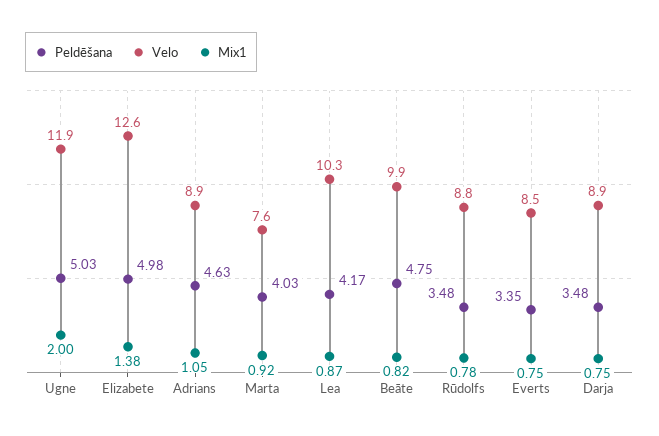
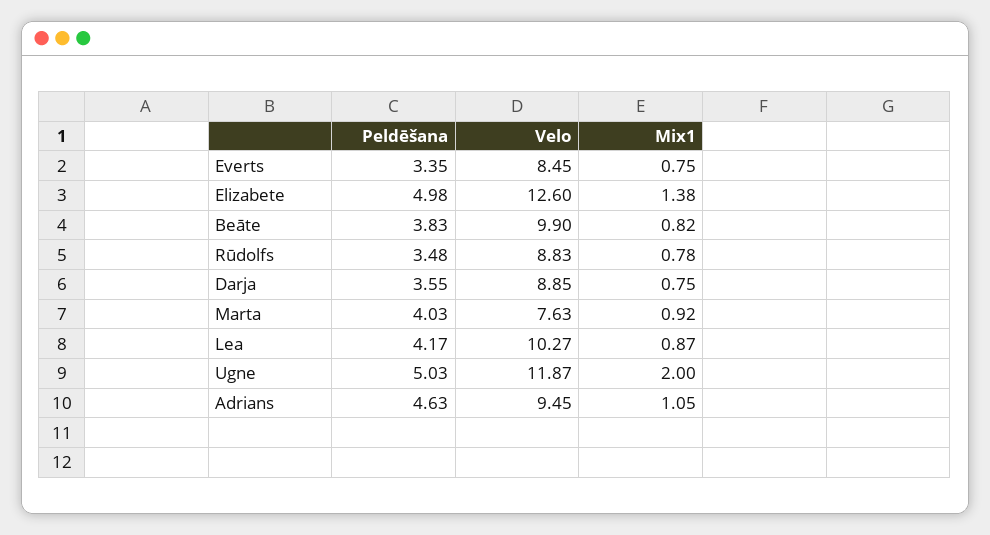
Velo, Adrians: 8.9 -> 9.45
Peldēšana, Beāte: 4.75 -> 3.83
Peldēšana, Darja: 3.48 -> 3.55

